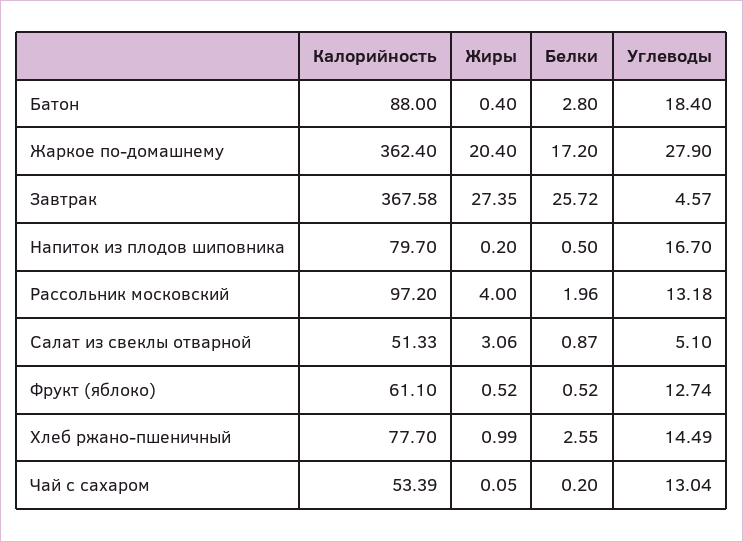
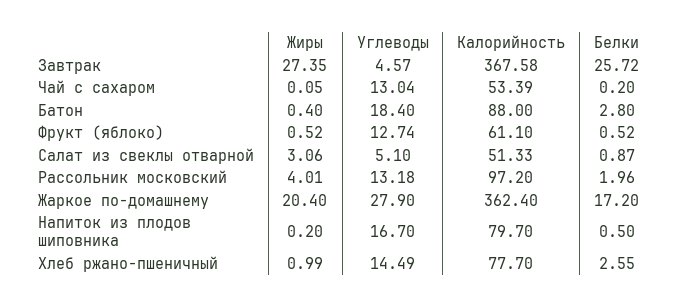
Жиры, Рассольник московский: 4 -> 4.01

